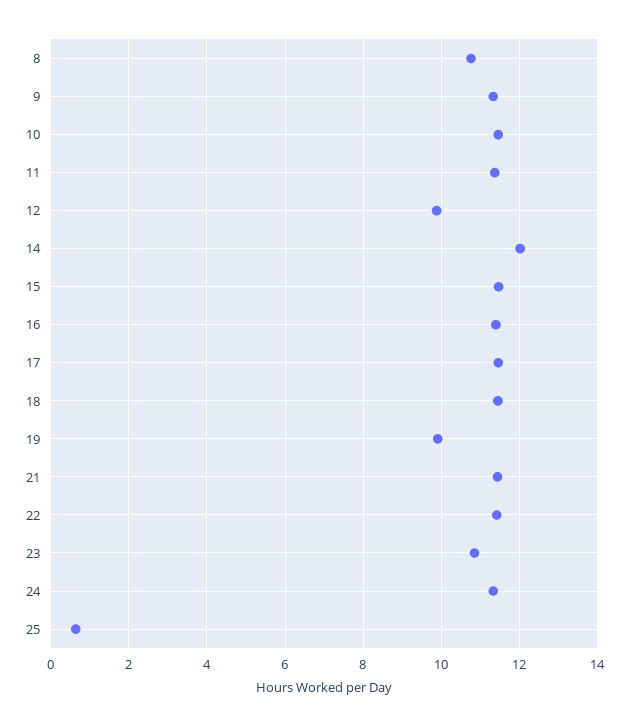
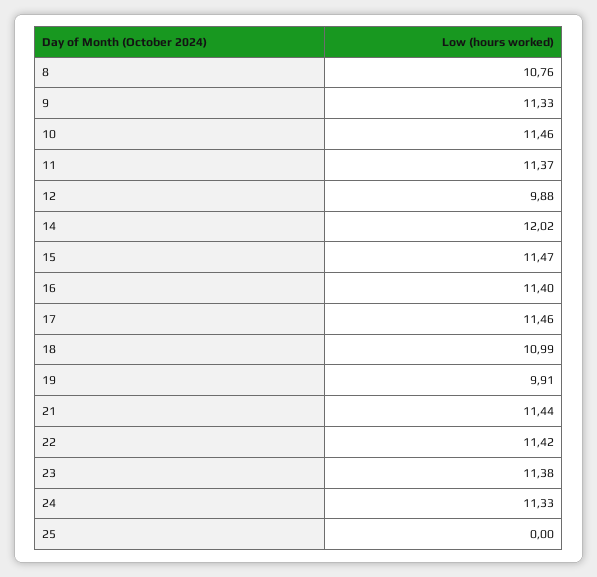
18: 11.4 -> 10.99
23: 10.8 -> 11.38
25: 0.6 -> 0

